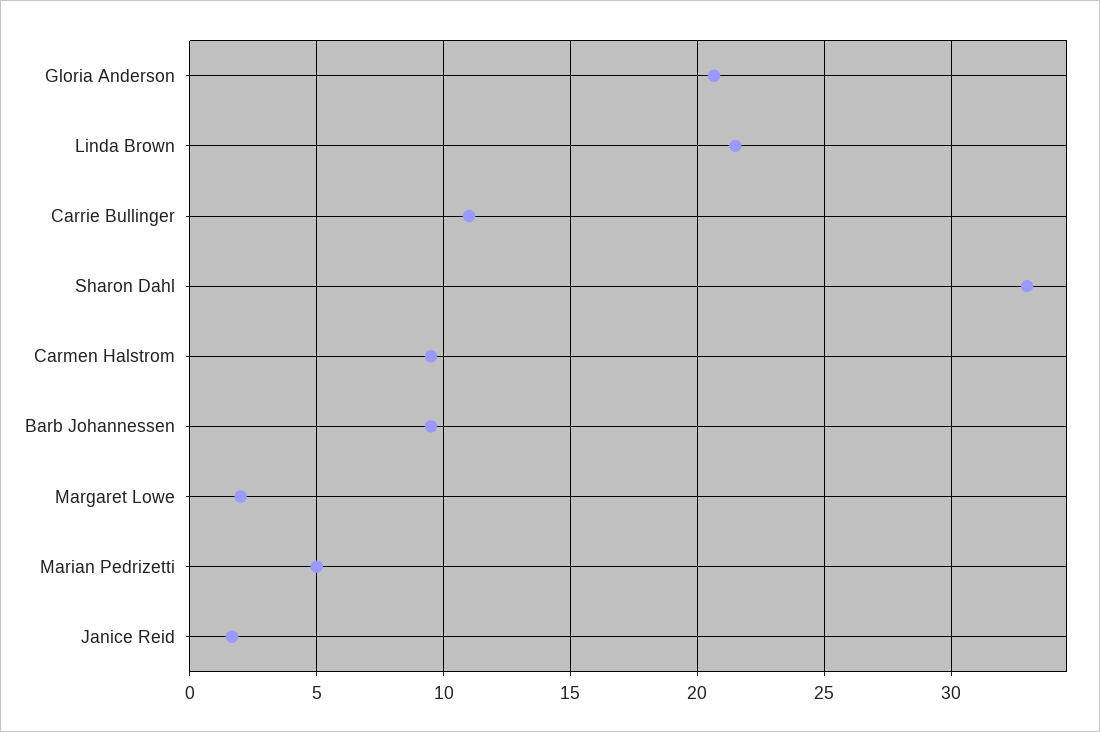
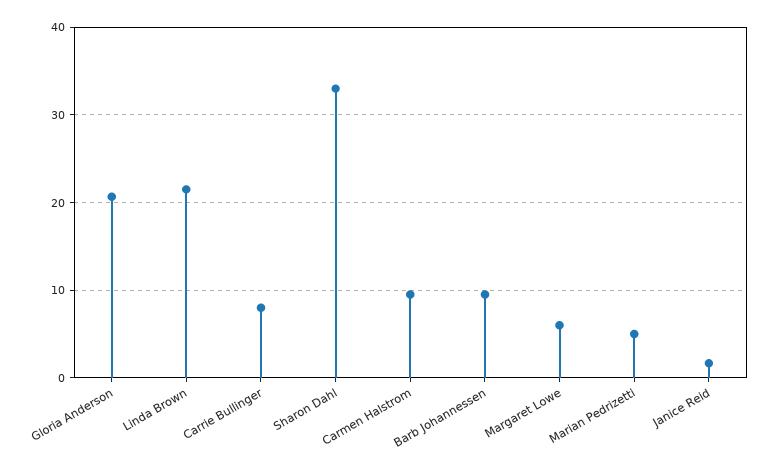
Carrie Bullinger: 11 -> 8
Margaret Lowe: 2 -> 6

